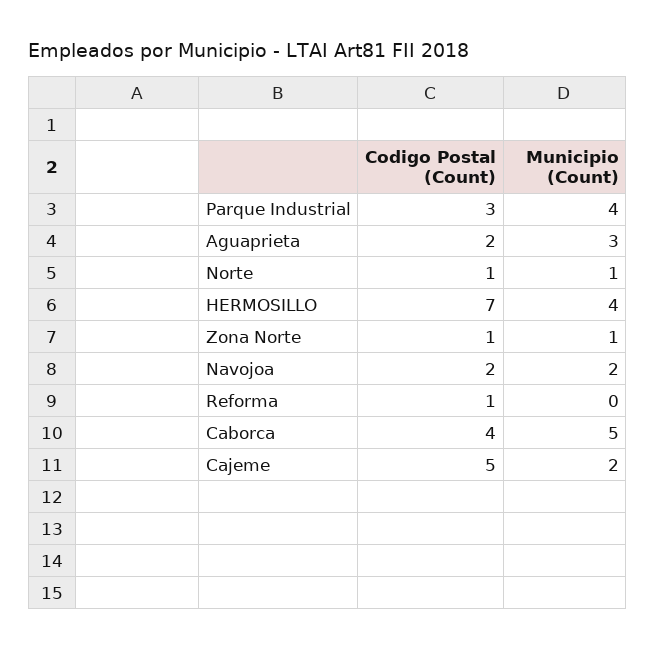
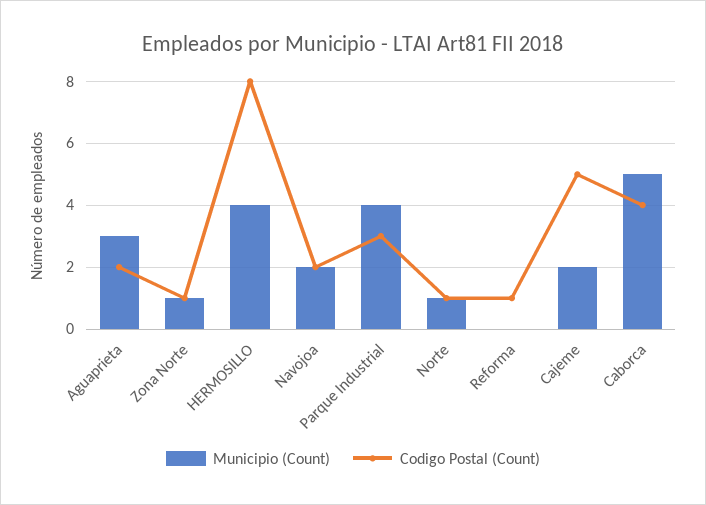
Codigo Postal (Count), HERMOSILLO: 7 -> 8

